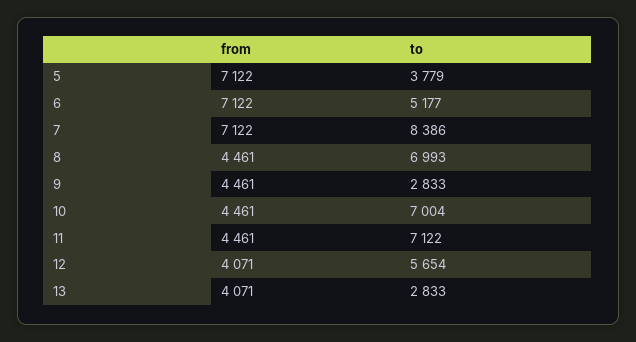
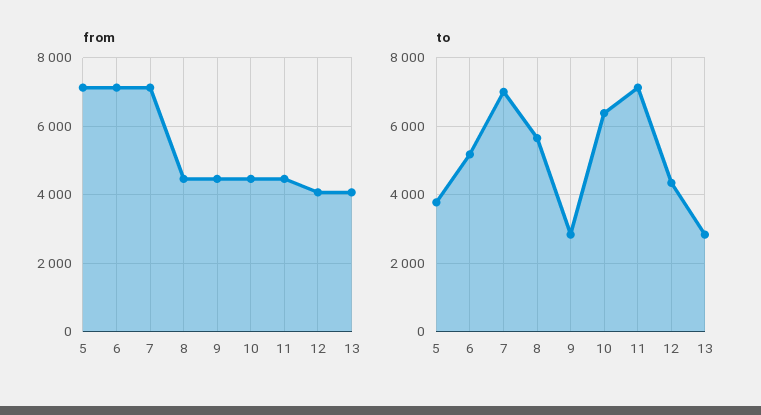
to, 7: 8386 -> 7000
to, 8: 6993 -> 5600
to, 10: 7004 -> 6400
to, 12: 5654 -> 4400

